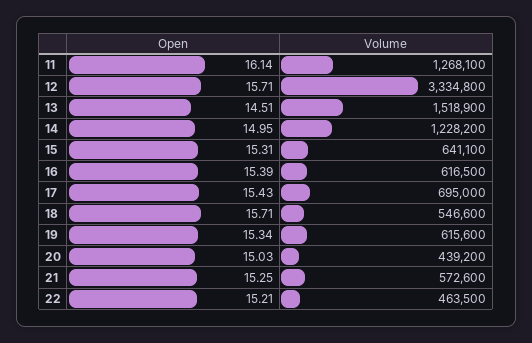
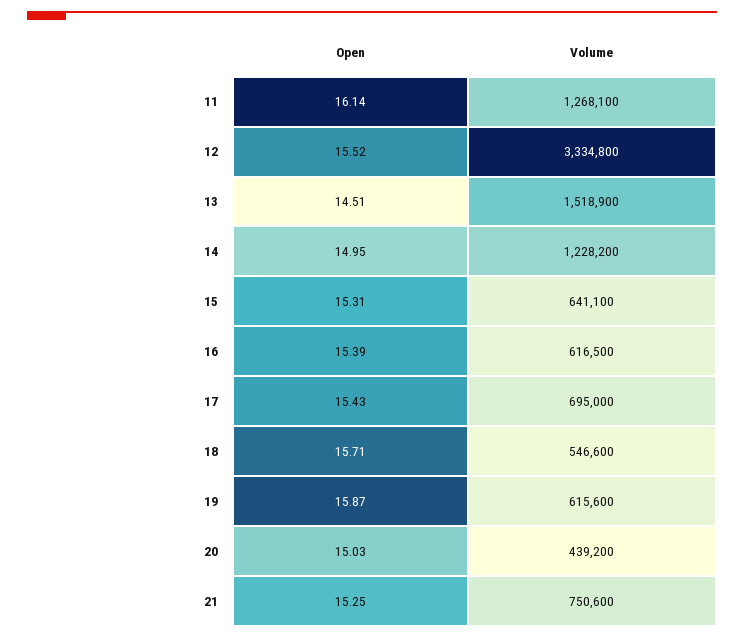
Open, 12: 15.71 -> 15.52
Open, 19: 15.34 -> 15.87
Volume, 21: 572600 -> 750600
Open, 22: 15.21 -> none
Volume, 22: 463500 -> none

